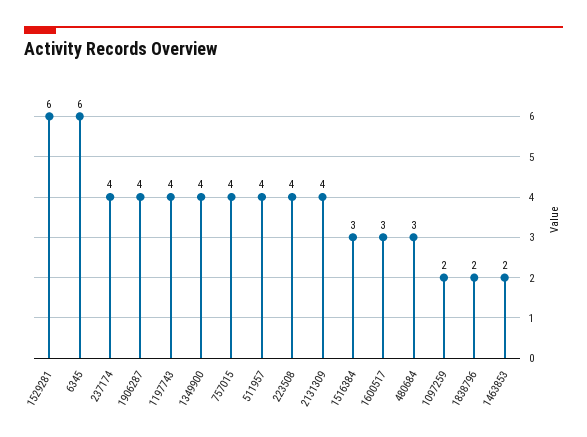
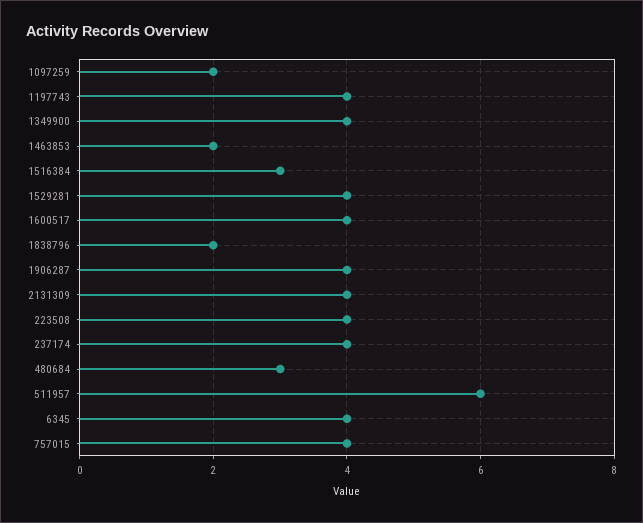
1529281: 6 -> 4
6345: 6 -> 4
511957: 4 -> 6
1600517: 3 -> 4

